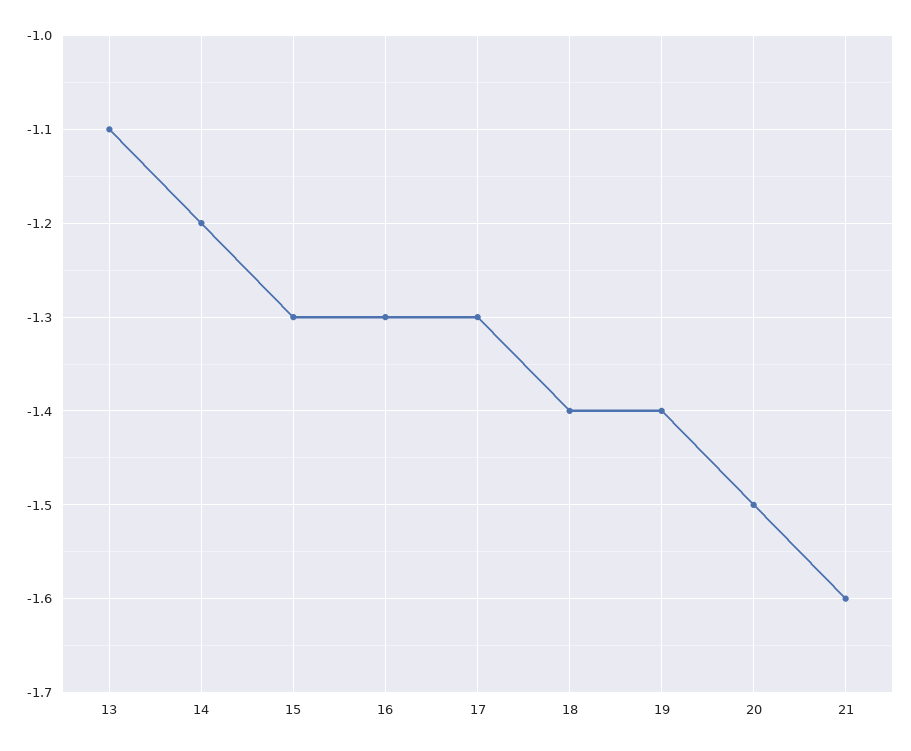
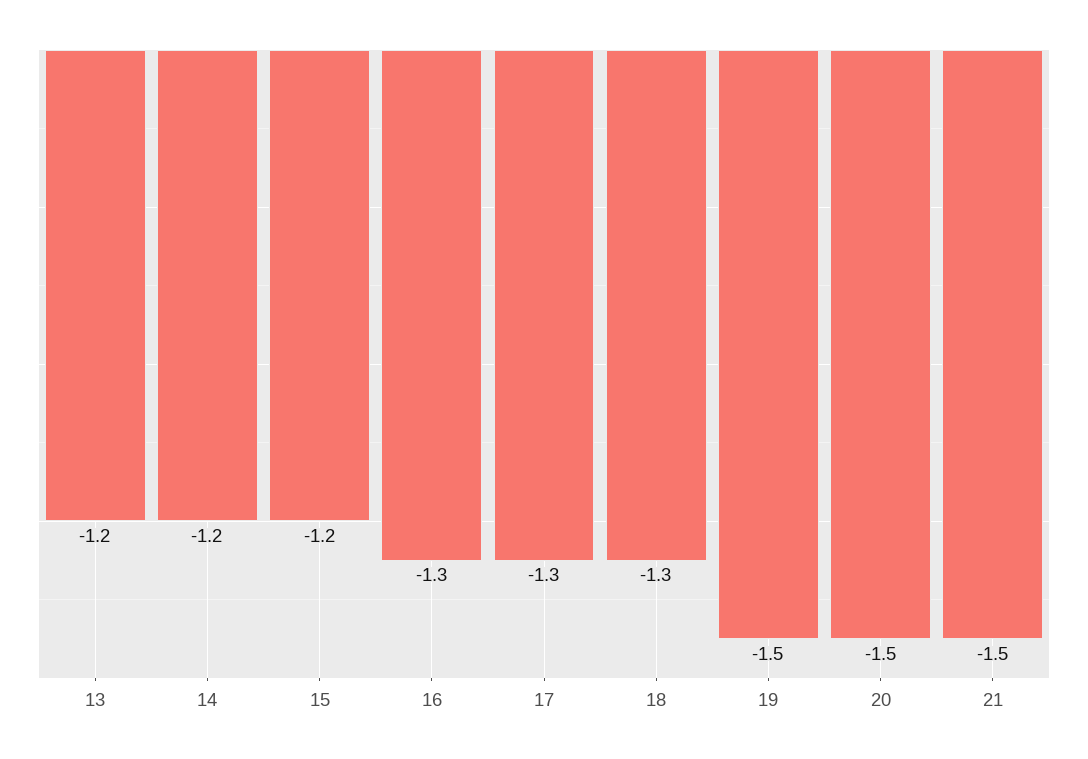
13: -1.1 -> -1.2
15: -1.3 -> -1.2
18: -1.4 -> -1.3
19: -1.4 -> -1.5
21: -1.6 -> -1.5

